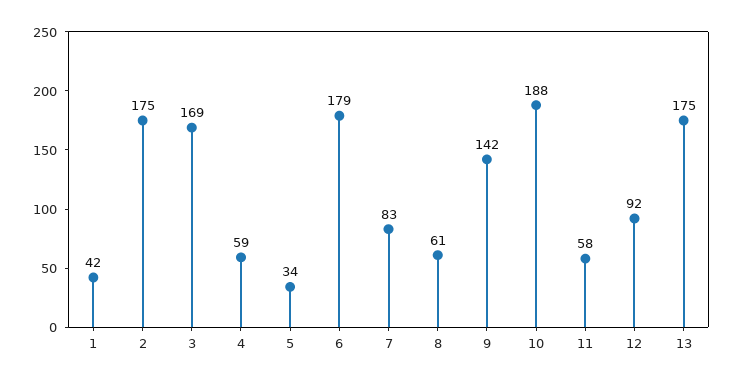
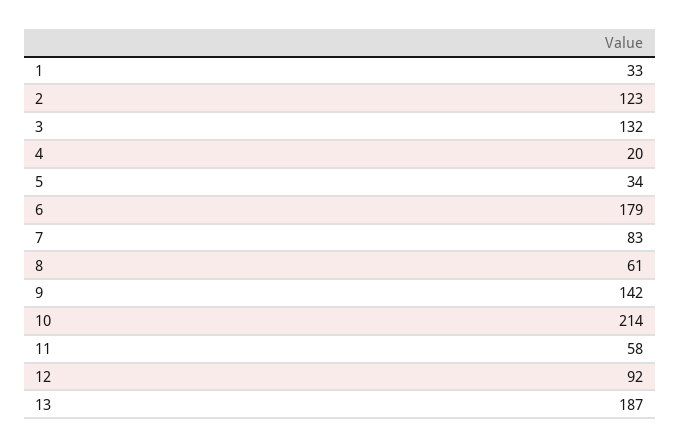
1: 42 -> 33
2: 175 -> 123
3: 169 -> 132
4: 59 -> 20
10: 188 -> 214
13: 175 -> 187

